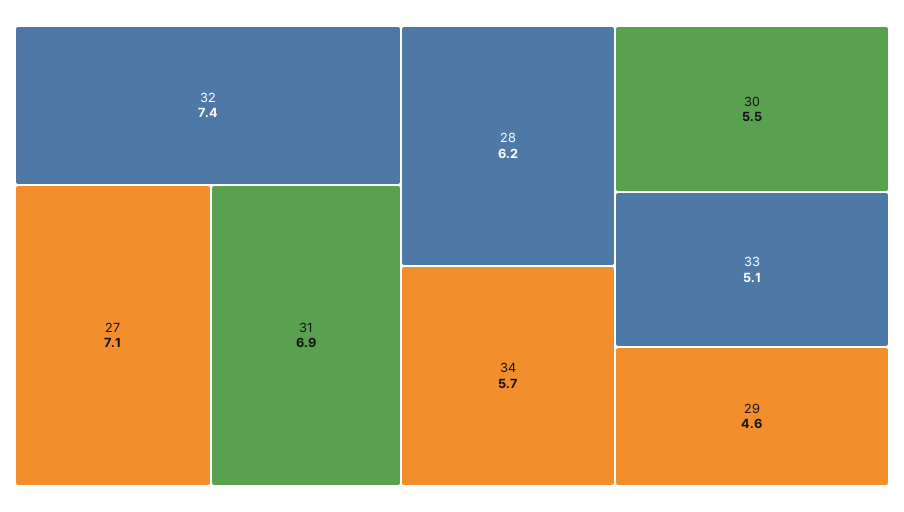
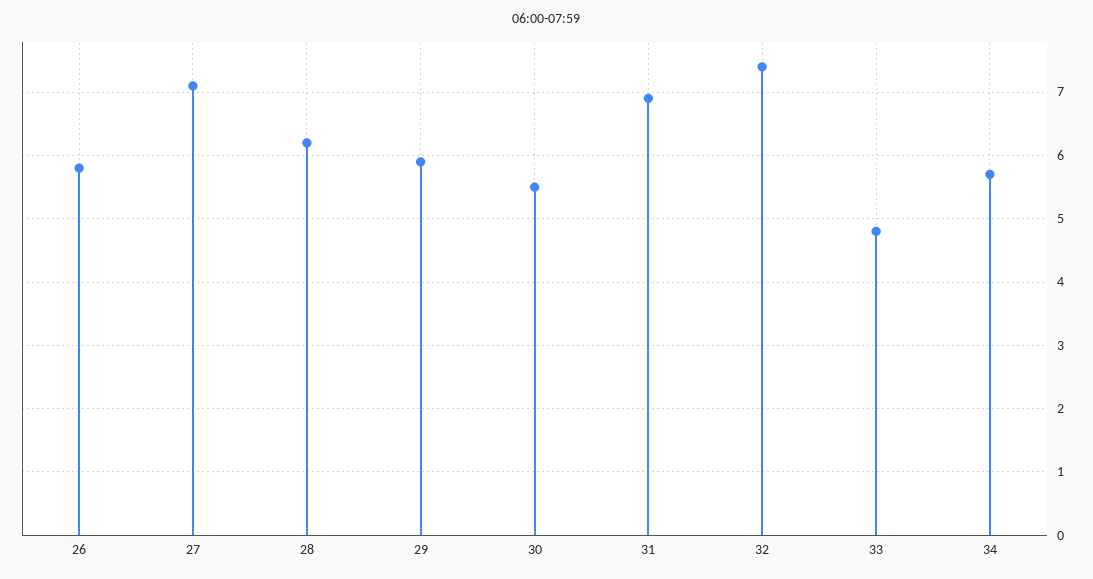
33: 5.1 -> 4.8
29: 4.6 -> 5.9
26: none -> 5.8

